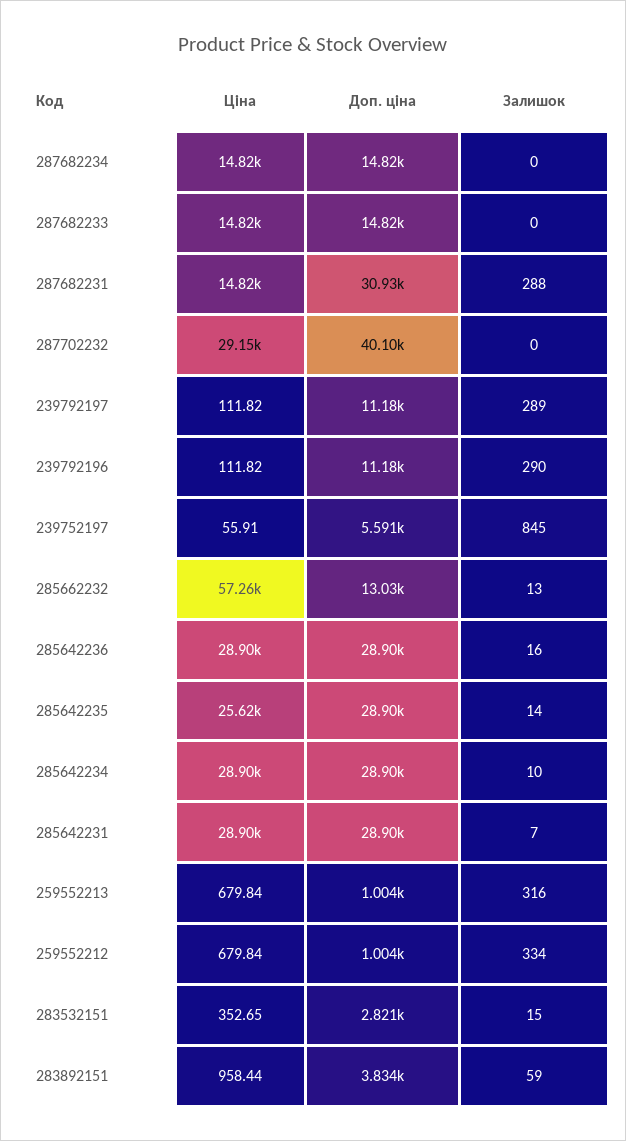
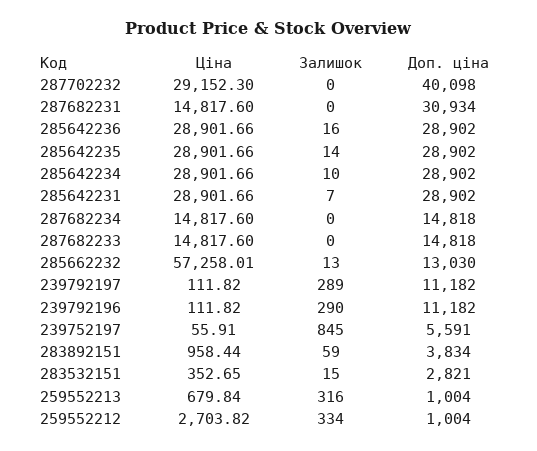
Залишок, 287682231: 288 -> 0
Ціна, 285642235: 25620 -> 28901.66
Ціна, 259552212: 679.84 -> 2703.82

